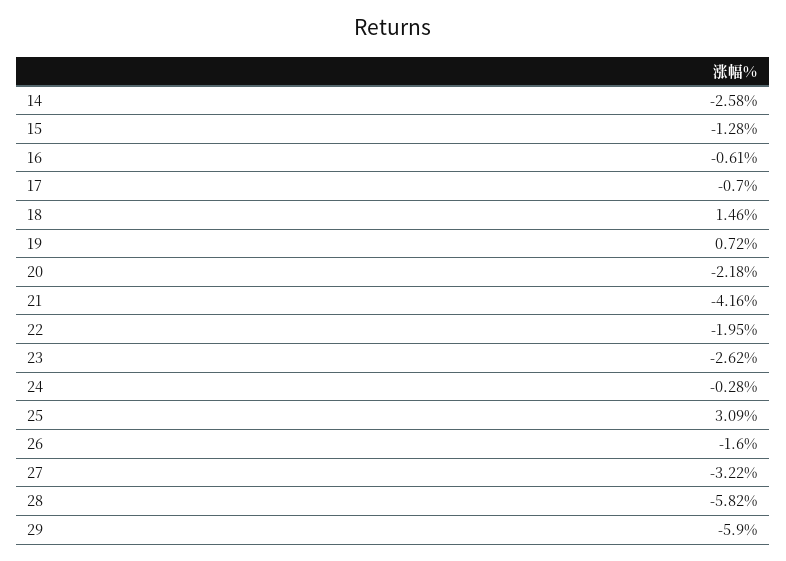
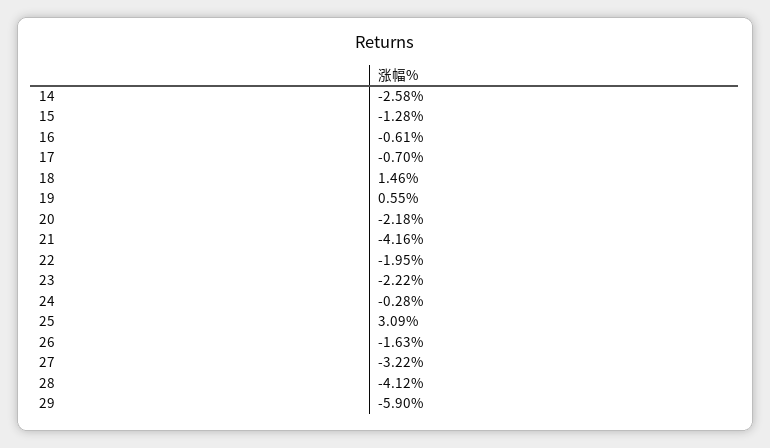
19: 0.72 -> 0.55
23: -2.62 -> -2.22
26: -1.6 -> -1.63
28: -5.82 -> -4.12

